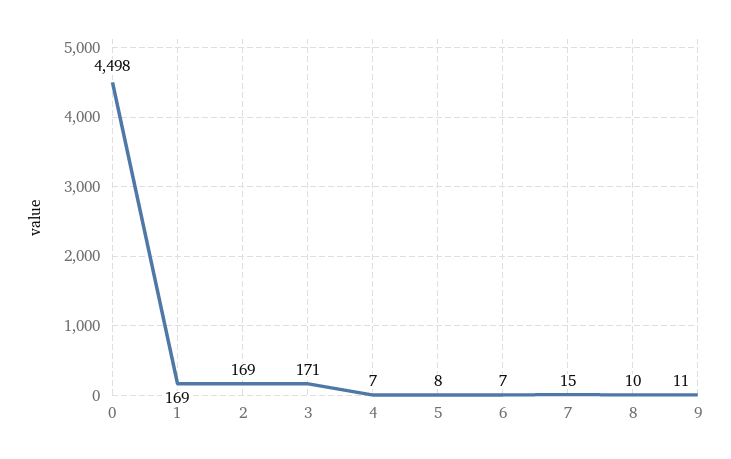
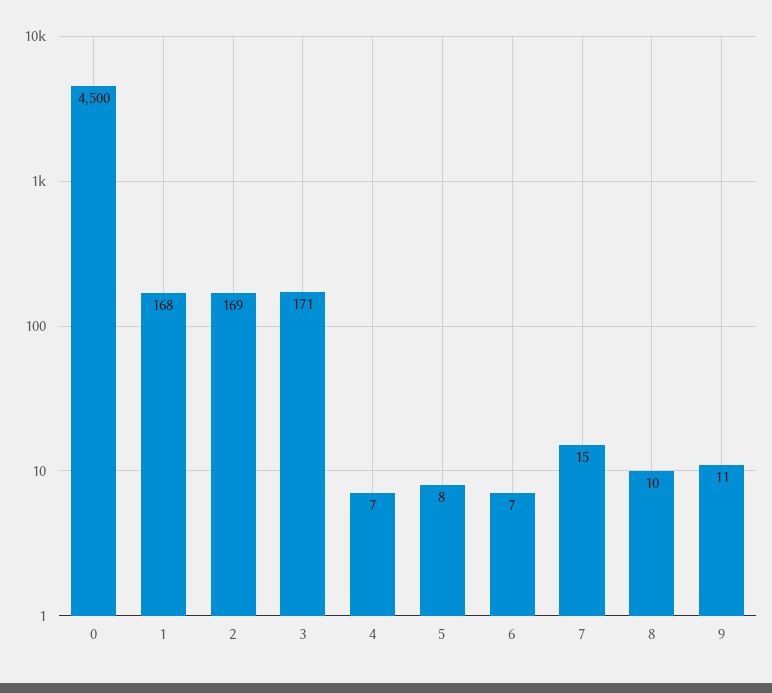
0: 4498 -> 4500
1: 169 -> 168

